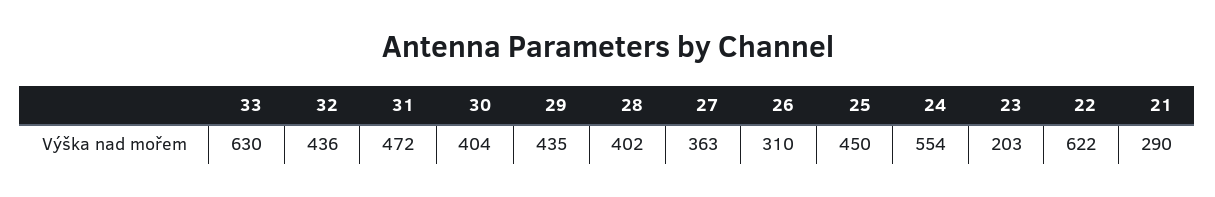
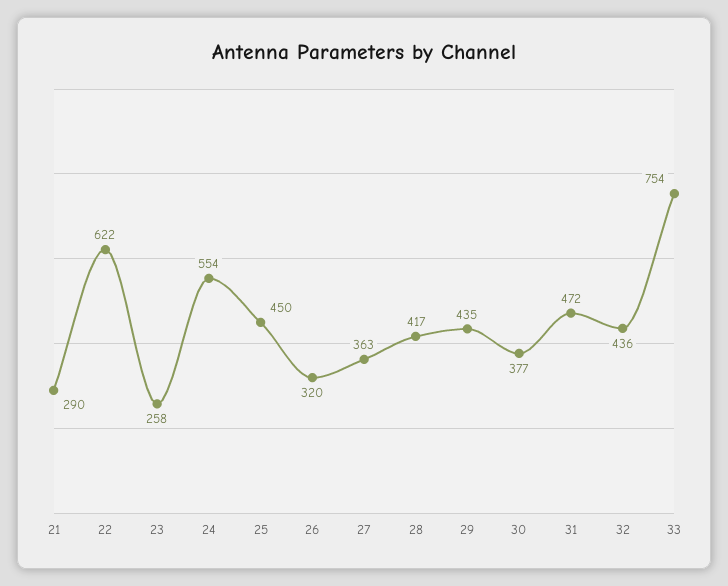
33: 630 -> 754
30: 404 -> 377
28: 402 -> 417
26: 310 -> 320
23: 203 -> 258

